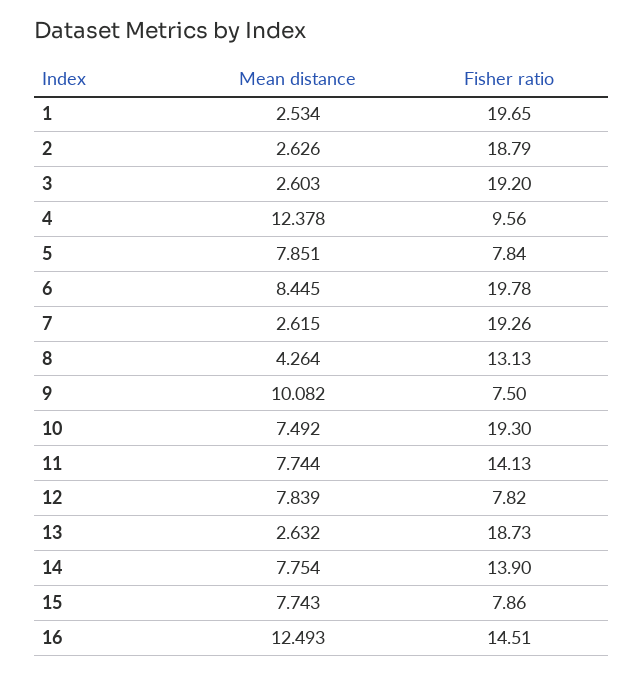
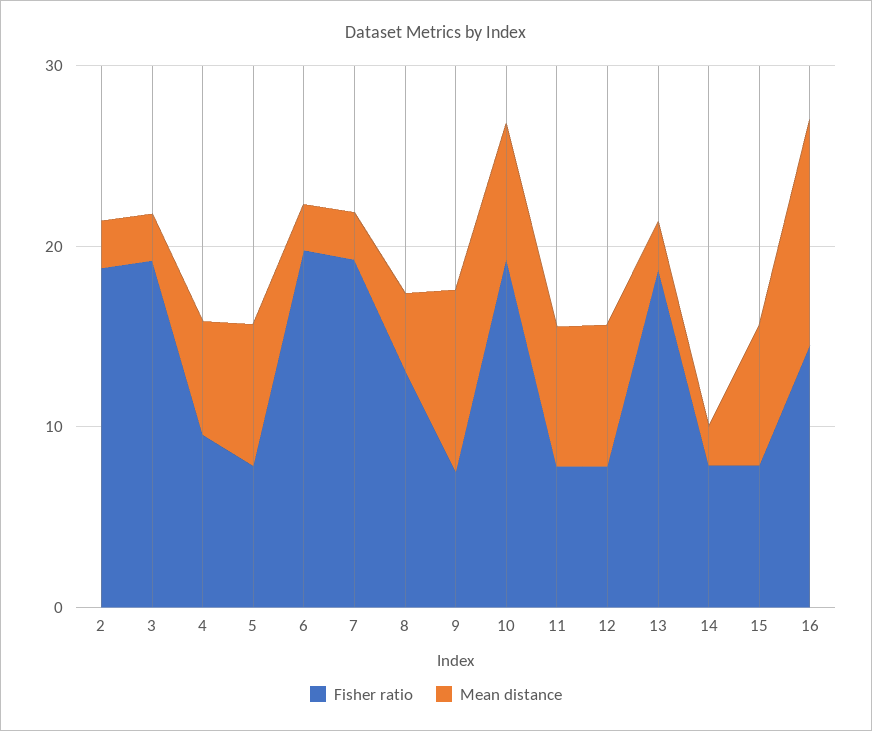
Mean distance, 1: 2.534 -> none
Fisher ratio, 1: 19.65 -> none
Mean distance, 4: 12.378 -> 6
Mean distance, 6: 8.445 -> 2
Fisher ratio, 11: 14.13 -> 8
Mean distance, 14: 7.754 -> 2
Fisher ratio, 14: 13.9 -> 8

